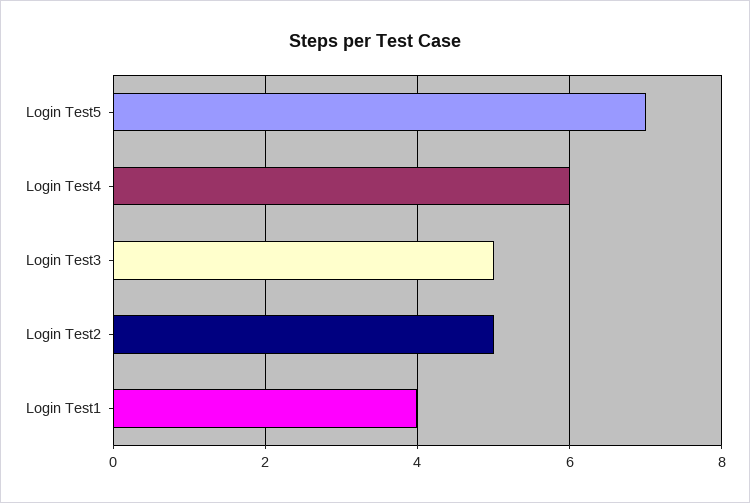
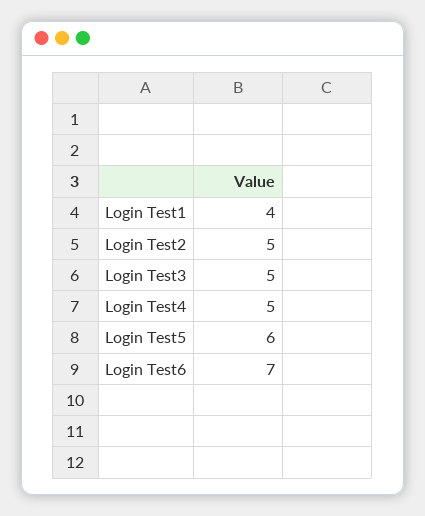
Login Test5: 7 -> 6
Login Test4: 6 -> 5
Login Test6: none -> 7

